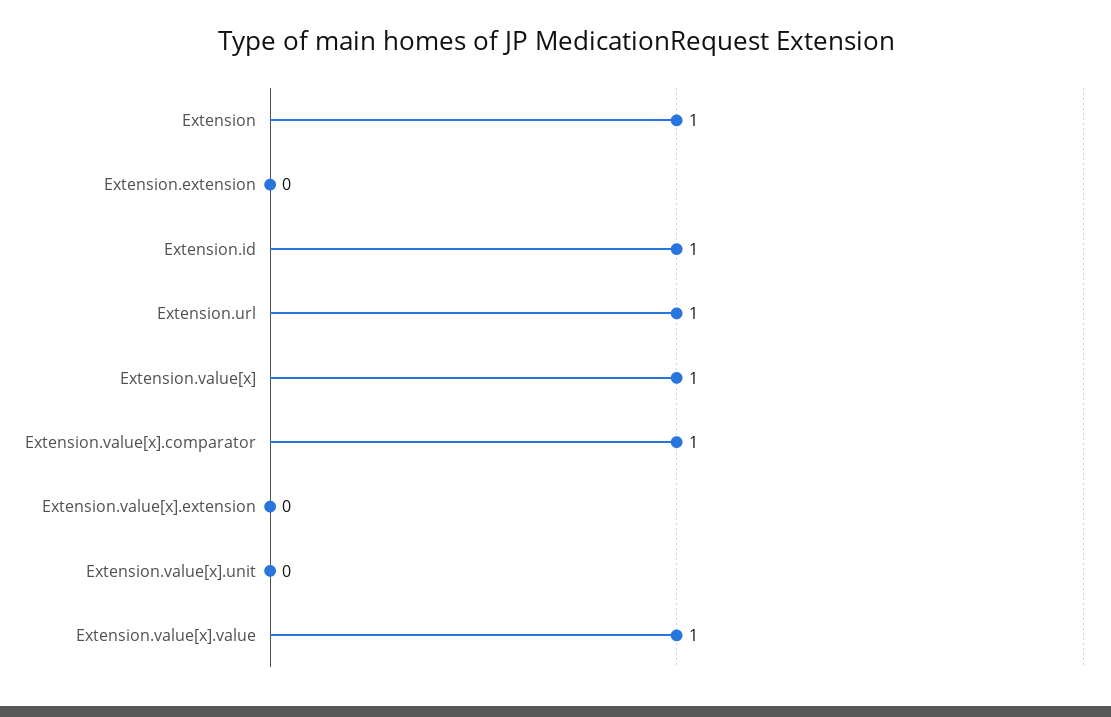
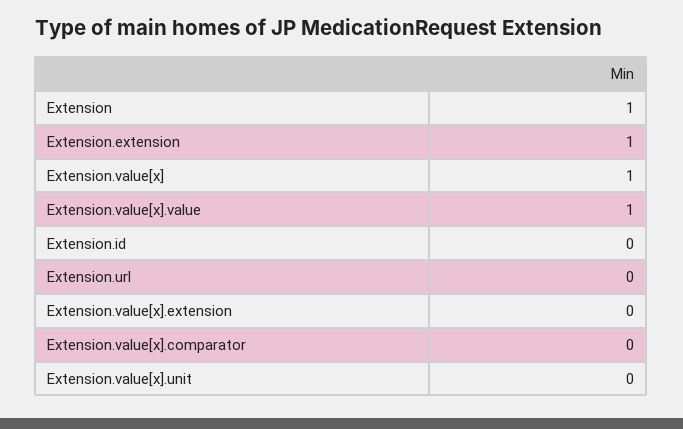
Extension.extension: 0 -> 1
Extension.id: 1 -> 0
Extension.url: 1 -> 0
Extension.value[x].comparator: 1 -> 0

